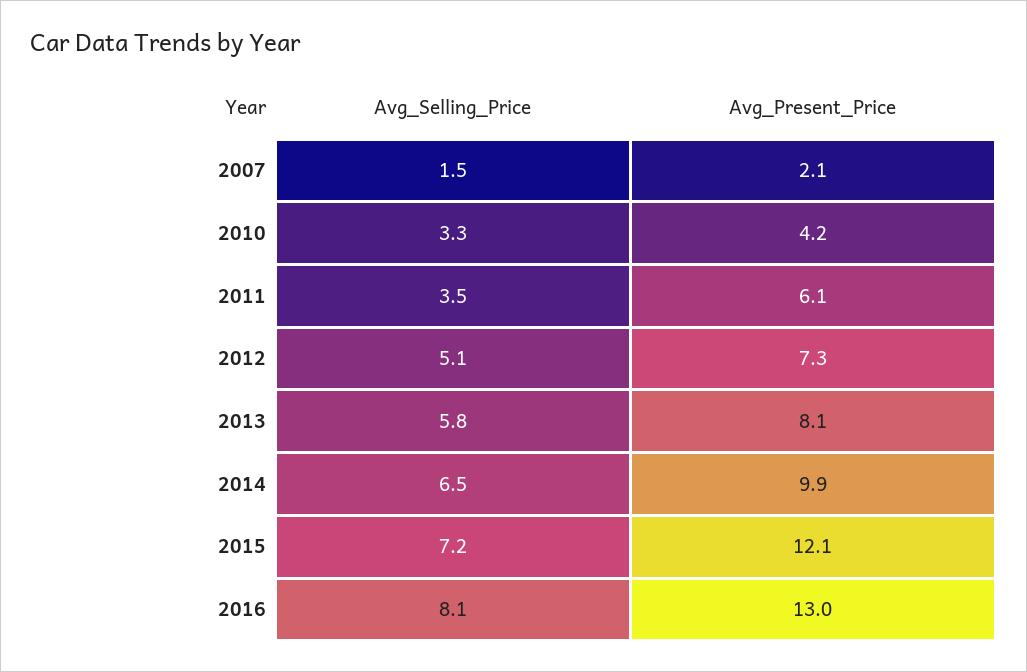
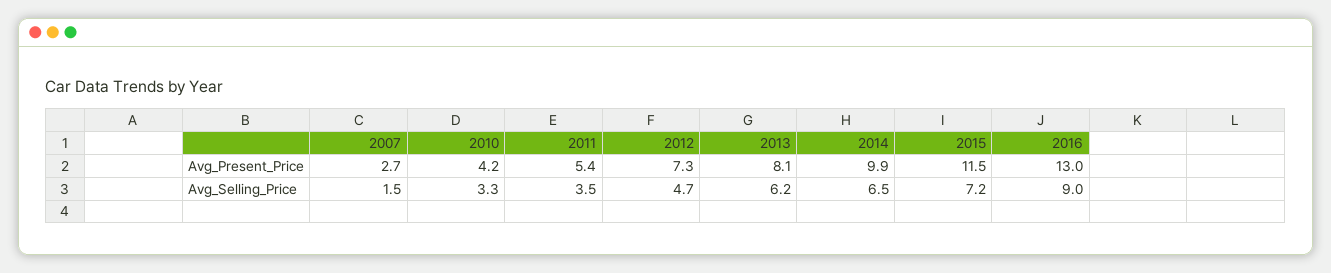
Avg_Present_Price, 2007: 2.1 -> 2.7
Avg_Present_Price, 2011: 6.1 -> 5.4
Avg_Selling_Price, 2012: 5.1 -> 4.7
Avg_Selling_Price, 2013: 5.8 -> 6.2
Avg_Present_Price, 2015: 12.1 -> 11.5
Avg_Selling_Price, 2016: 8.1 -> 9

